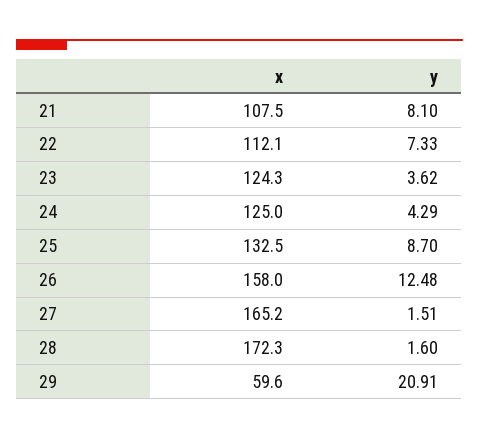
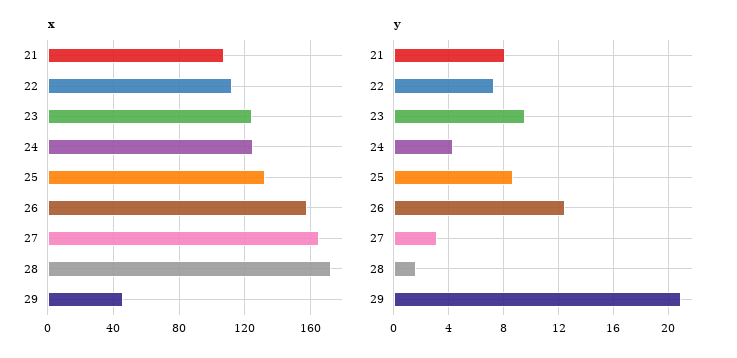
y, 23: 3.62 -> 9.5
y, 27: 1.51 -> 3
x, 29: 59.6 -> 45

